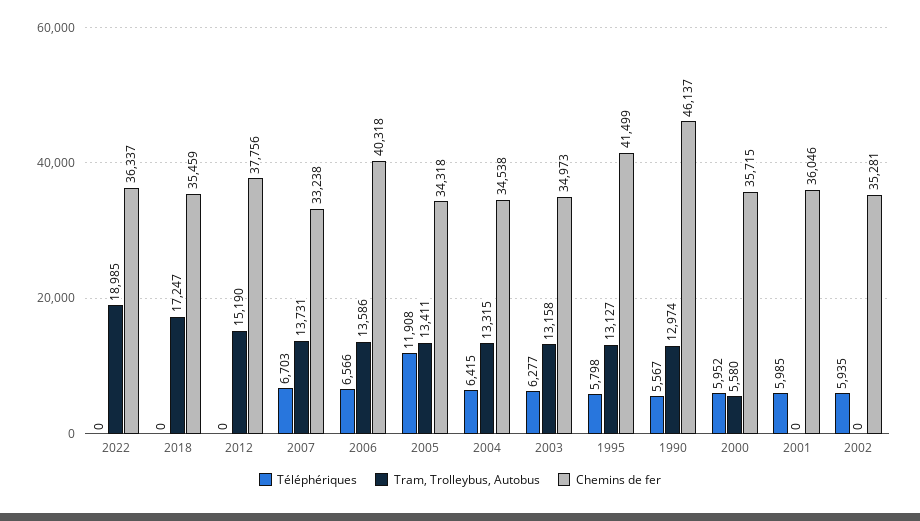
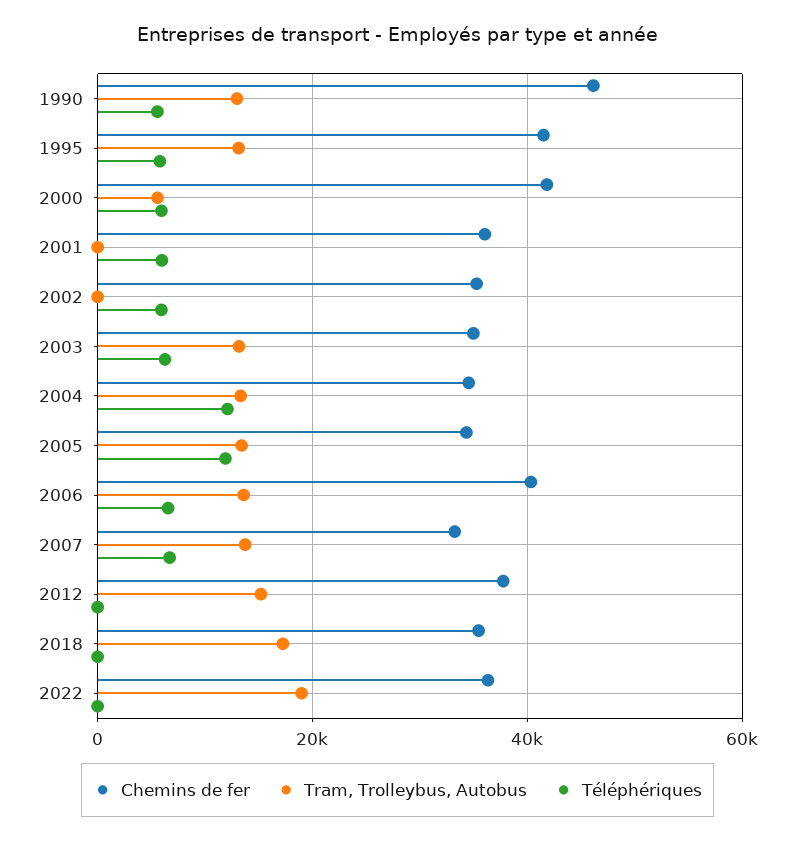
Téléphériques, 2004: 6415 -> 12000
Chemins de fer, 2000: 35715 -> 42000

